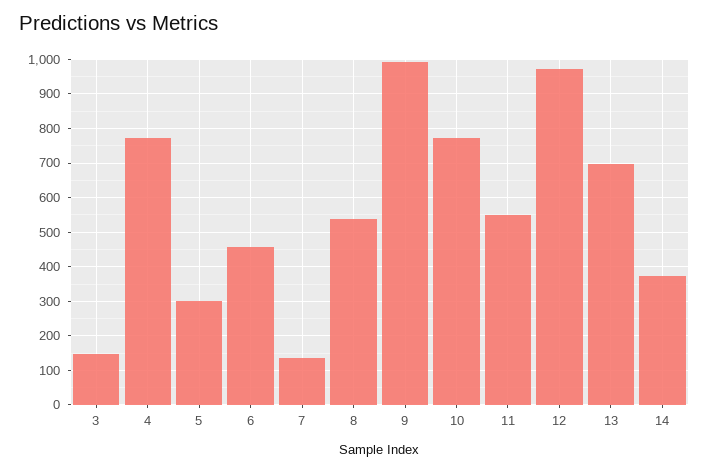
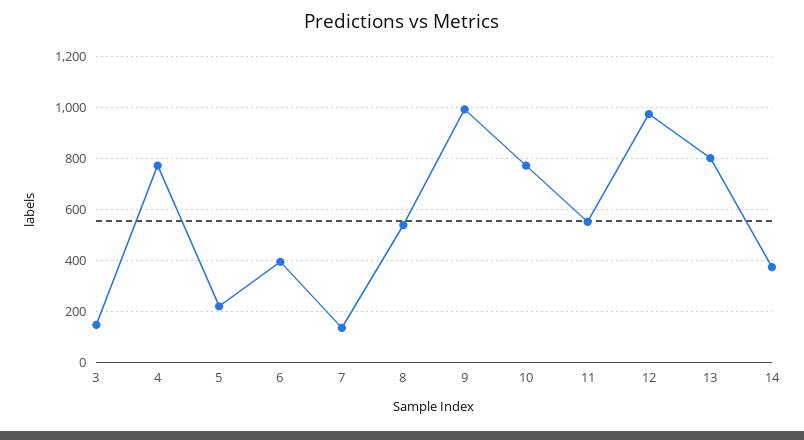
5: 300 -> 225
6: 460 -> 400
13: 700 -> 800

